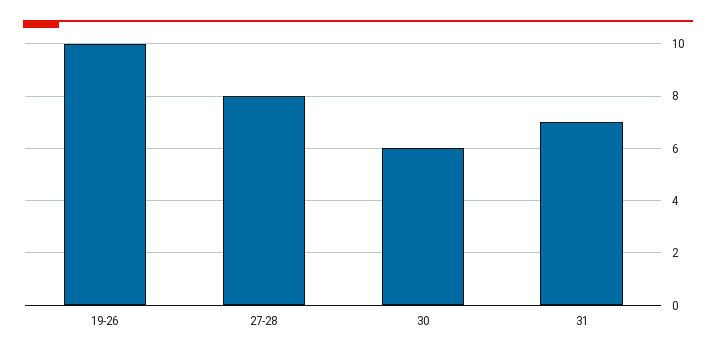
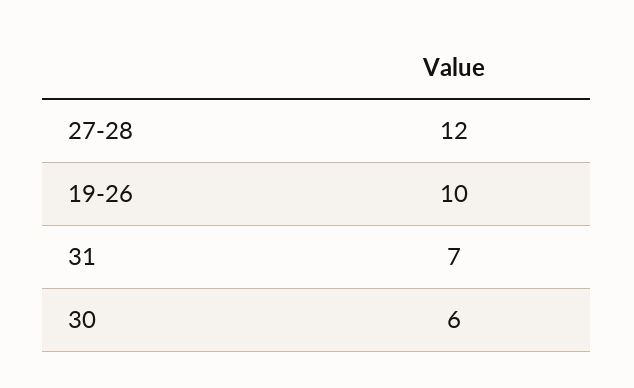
27-28: 8 -> 12

